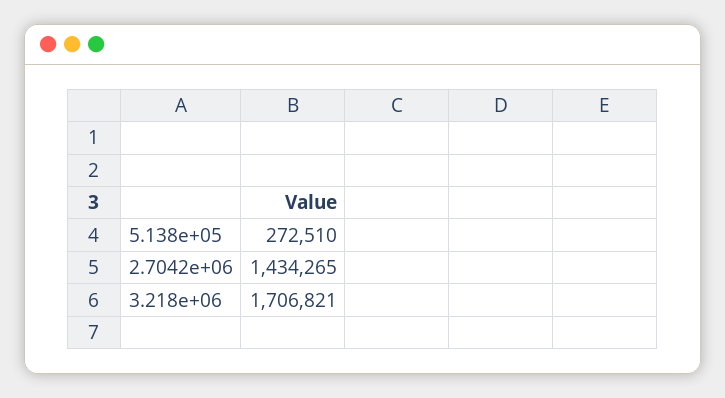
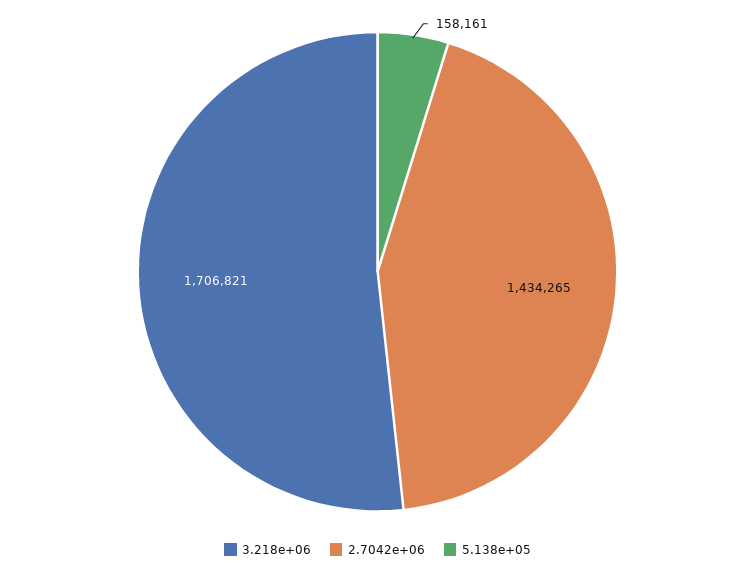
5.138e+05: 272510 -> 158161

